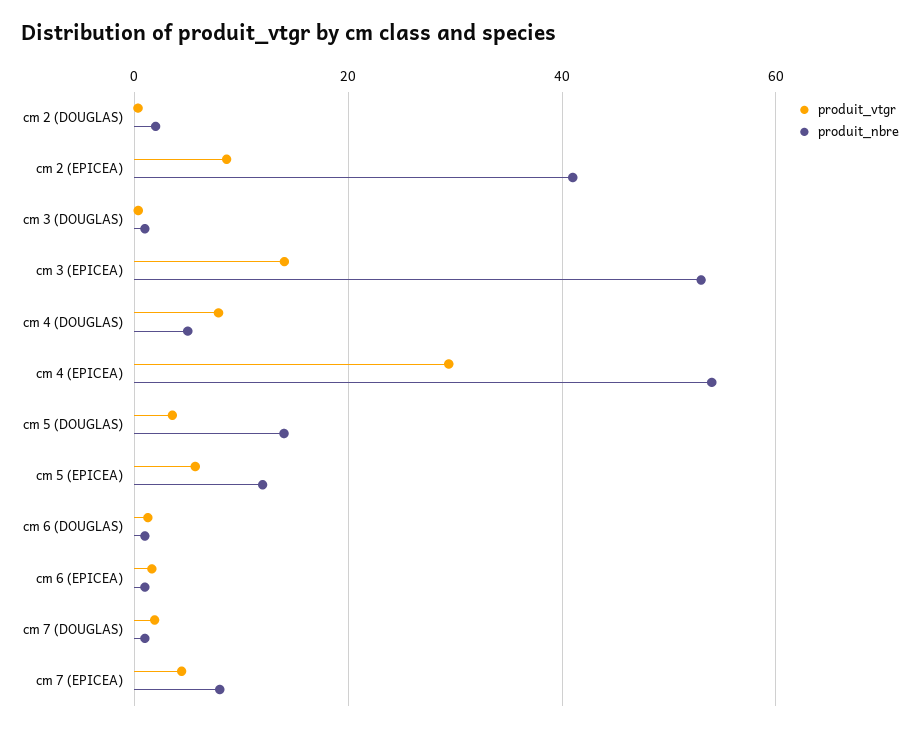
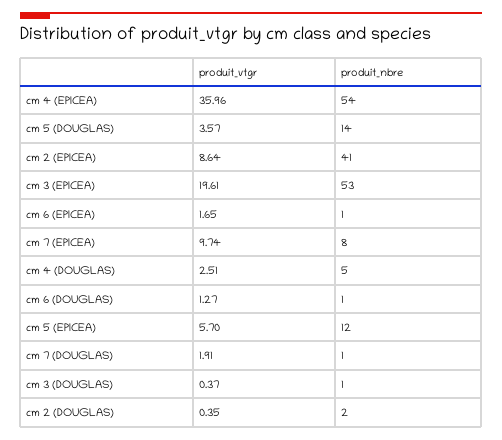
produit_vtgr, cm 3 (EPICEA): 14 -> 19.61
produit_vtgr, cm 4 (DOUGLAS): 8 -> 2.51
produit_vtgr, cm 4 (EPICEA): 30 -> 35.96
produit_vtgr, cm 7 (EPICEA): 4 -> 9.74

